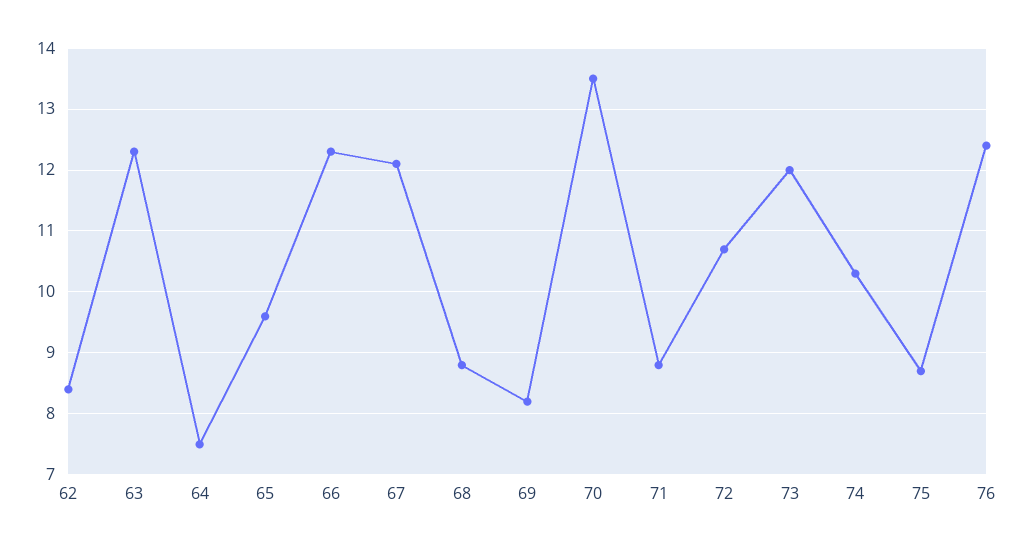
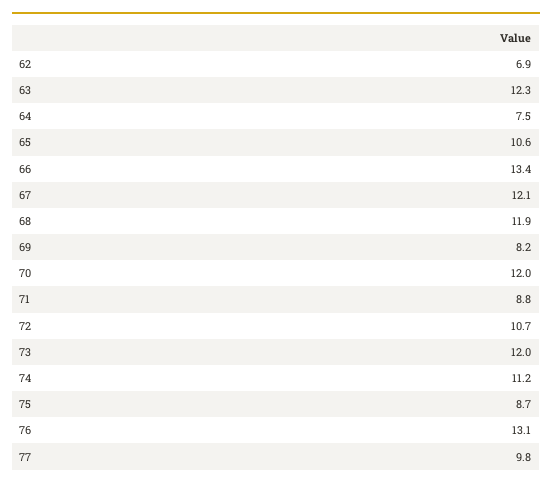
62: 8.4 -> 6.9
65: 9.6 -> 10.6
66: 12.3 -> 13.4
68: 8.8 -> 11.9
70: 13.5 -> 12
74: 10.3 -> 11.2
76: 12.4 -> 13.1
77: none -> 9.8

